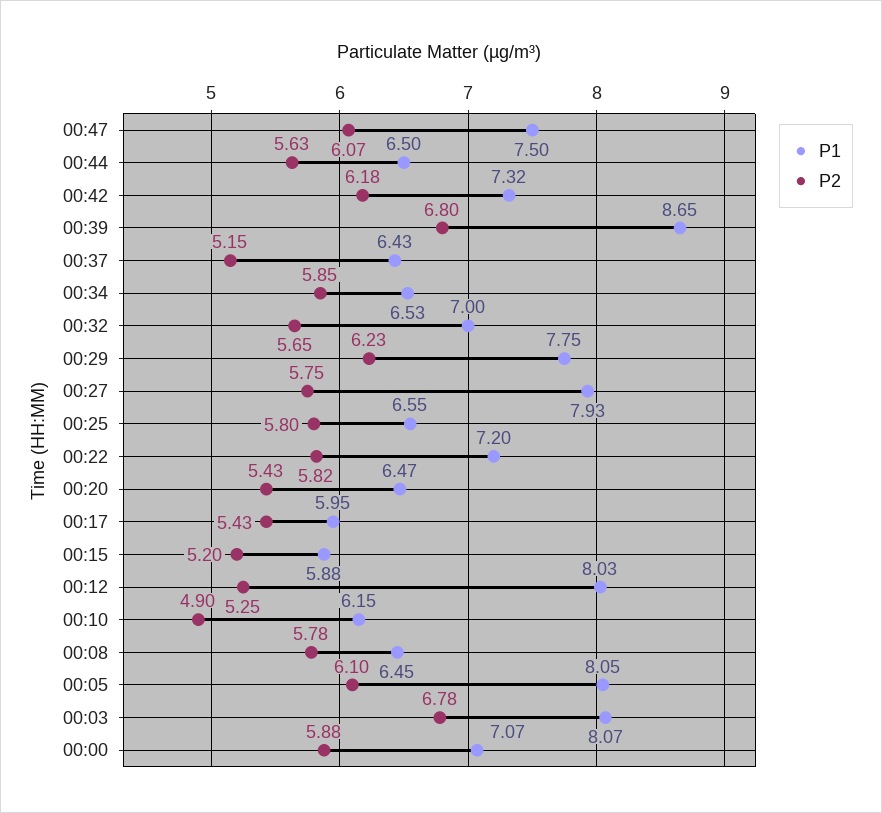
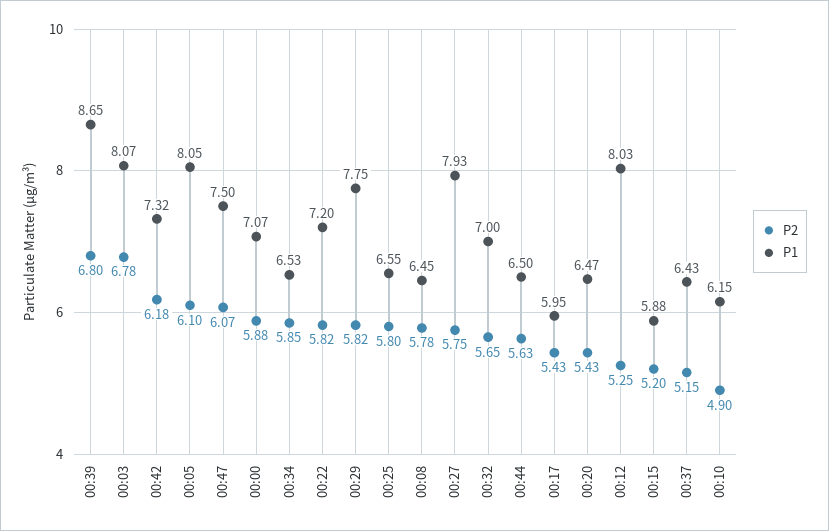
P2, 00:29: 6.23 -> 5.82

